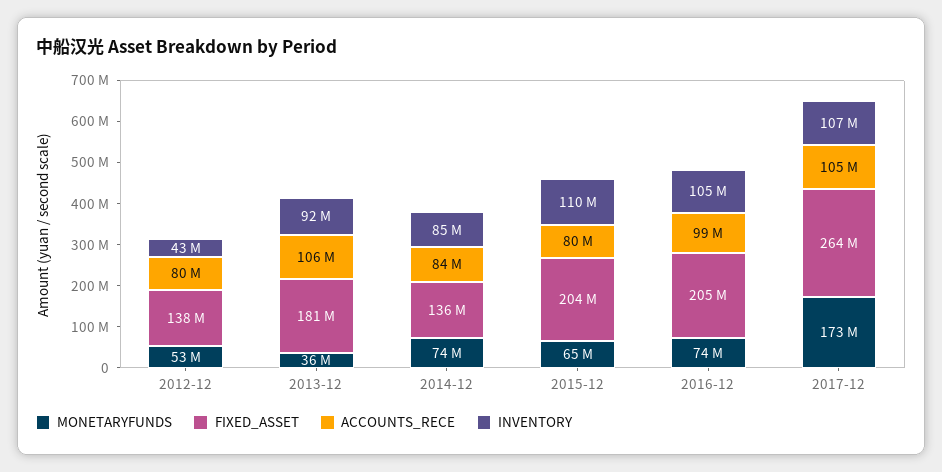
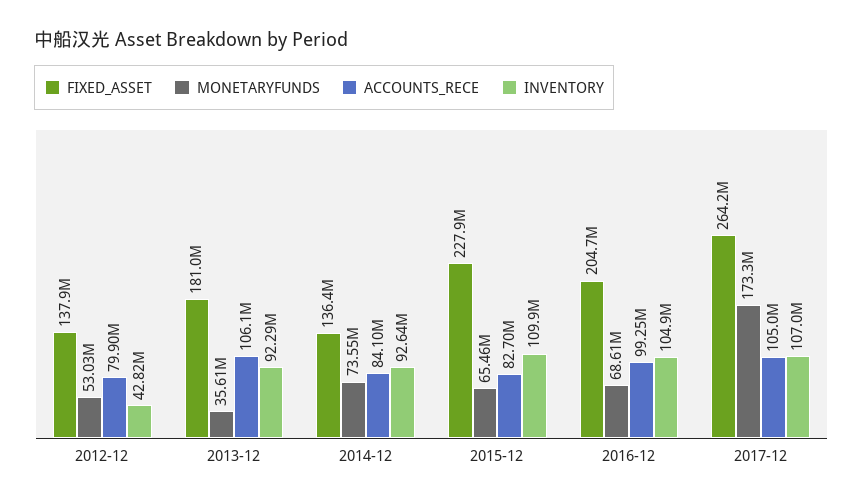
INVENTORY, 2014-12: 85000000 -> 92640000
FIXED_ASSET, 2015-12: 204000000 -> 227900000
ACCOUNTS_RECE, 2015-12: 80000000 -> 82700000
MONETARYFUNDS, 2016-12: 74000000 -> 68610000

